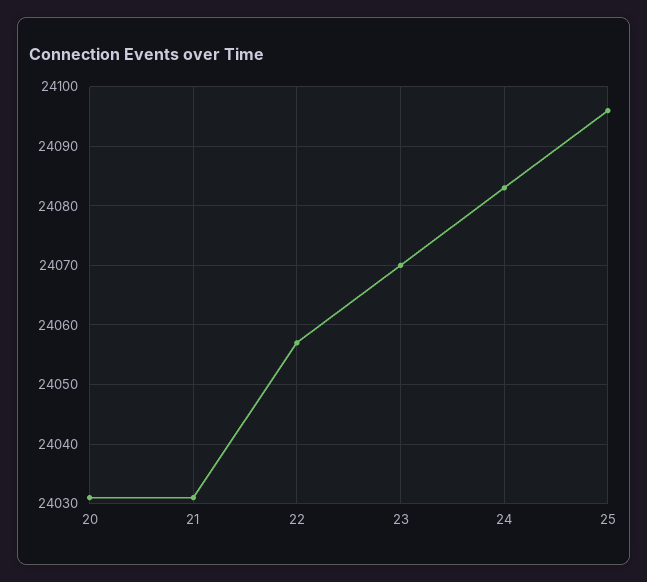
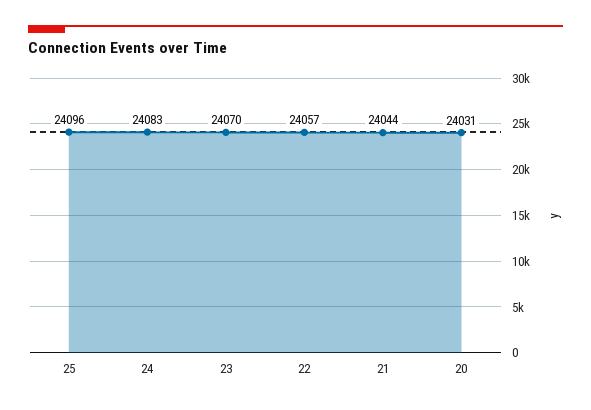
21: 24030 -> 24044

